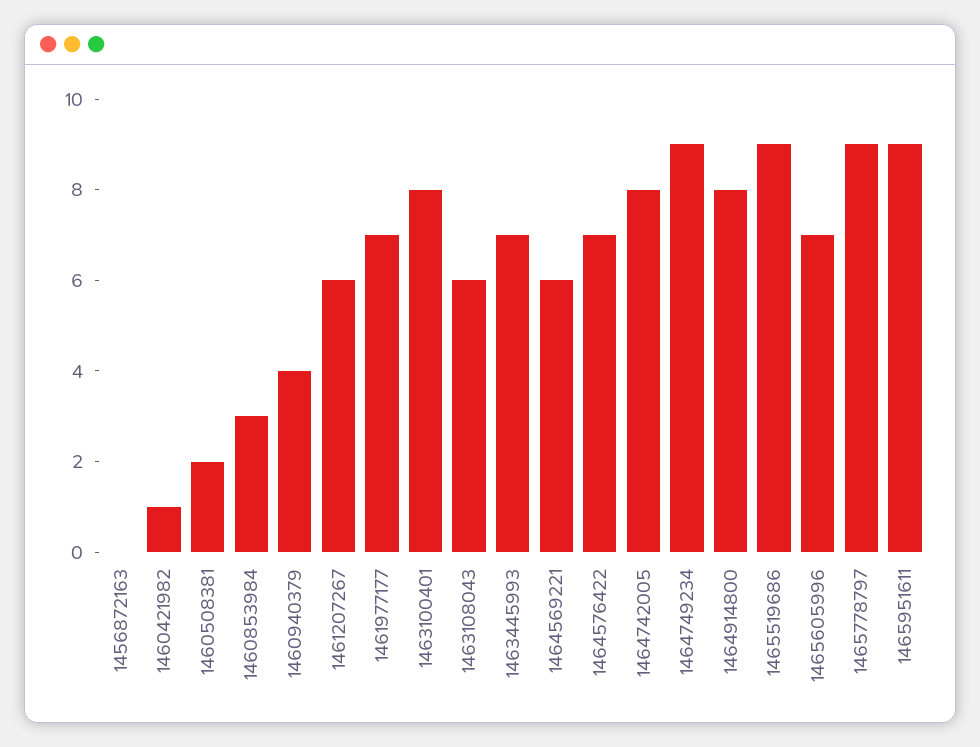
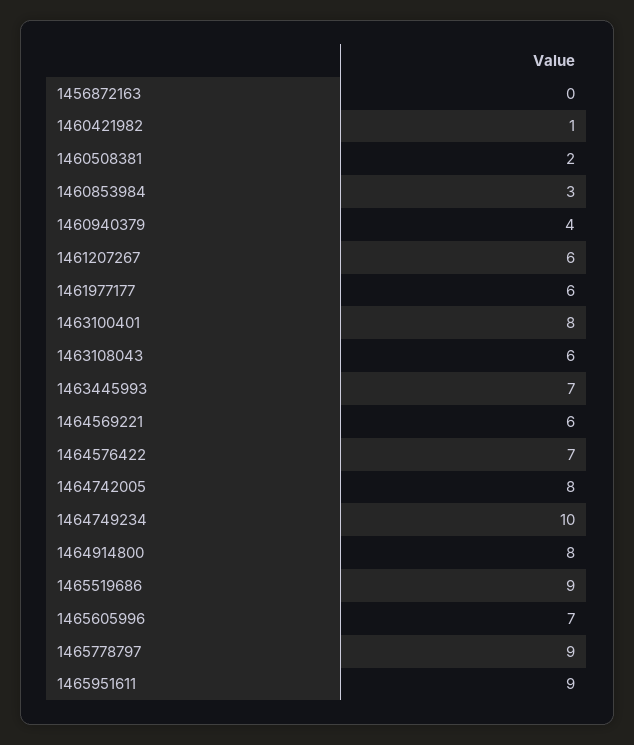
1461977177: 7 -> 6
1464749234: 9 -> 10

